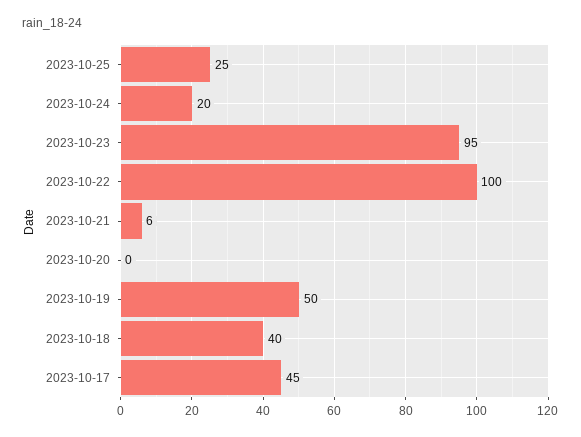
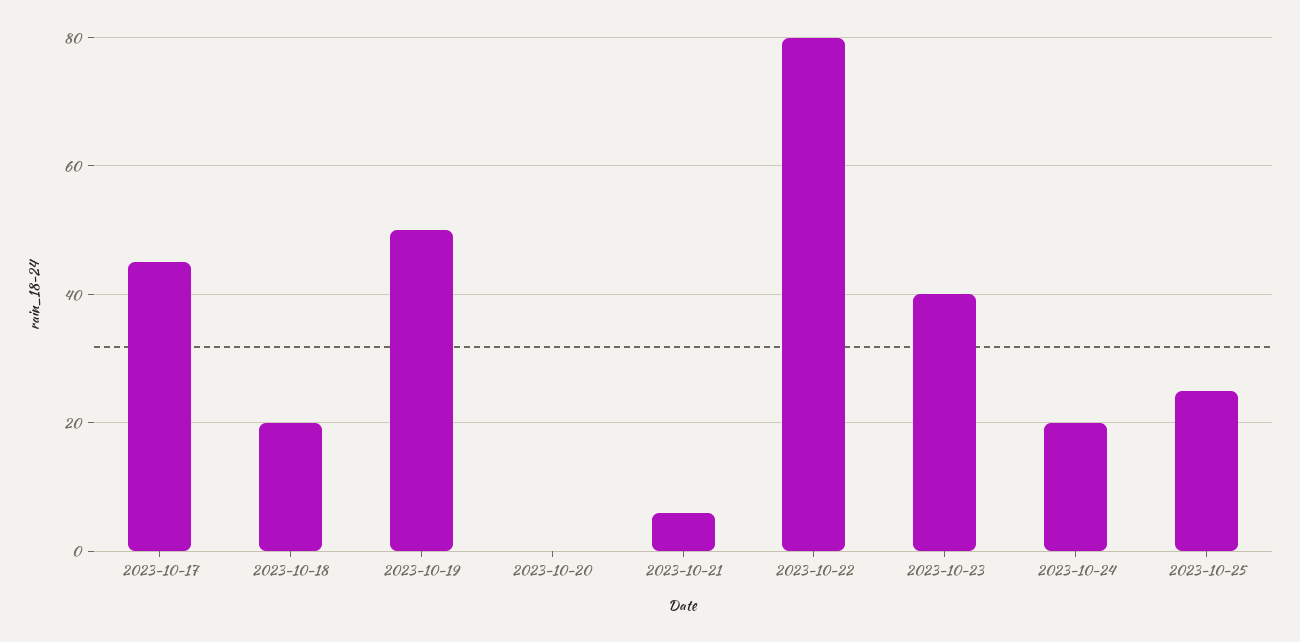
2023-10-23: 95 -> 40
2023-10-22: 100 -> 80
2023-10-18: 40 -> 20

